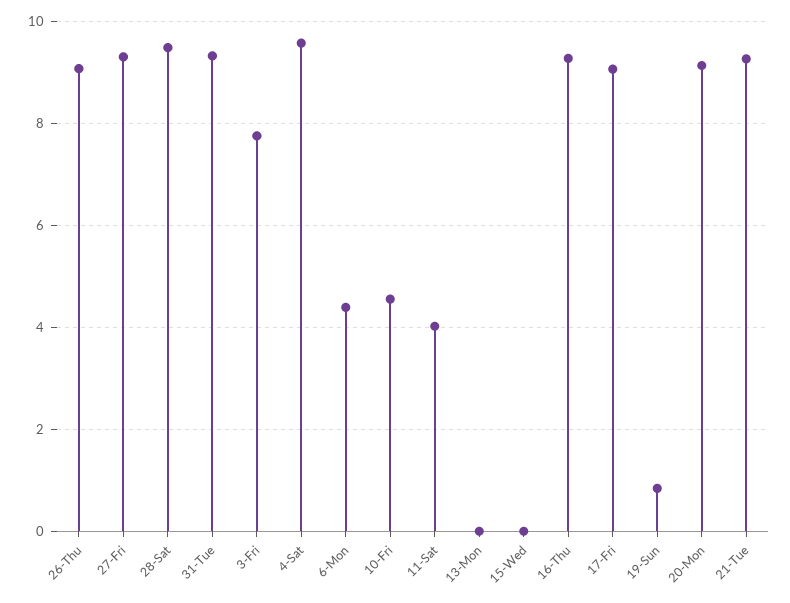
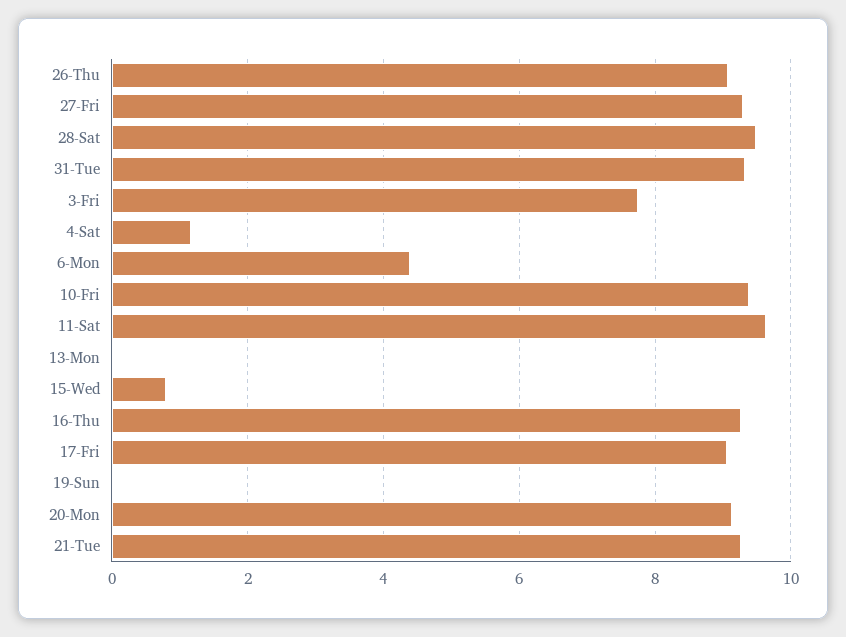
4-Sat: 9.6 -> 1.2
10-Fri: 4.6 -> 9.4
11-Sat: 4 -> 9.6
15-Wed: 0 -> 0.8
19-Sun: 0.8 -> 0

